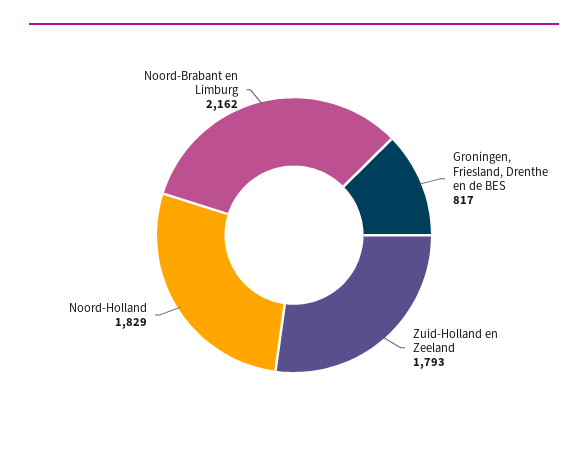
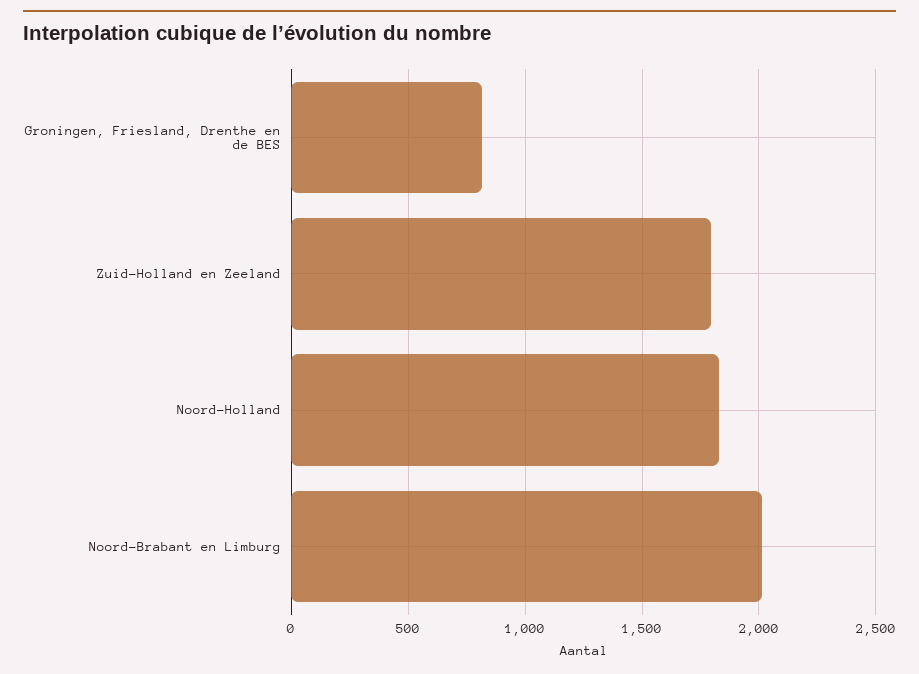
Noord-Brabant en Limburg: 2162 -> 2000

